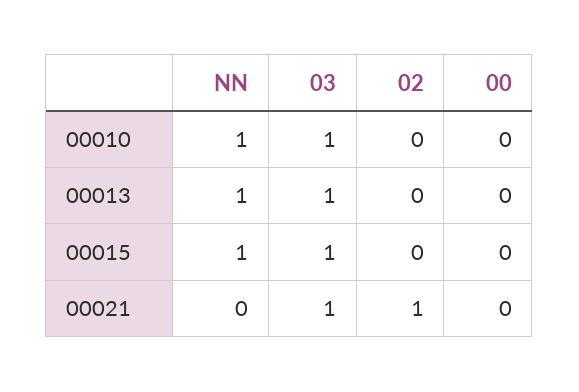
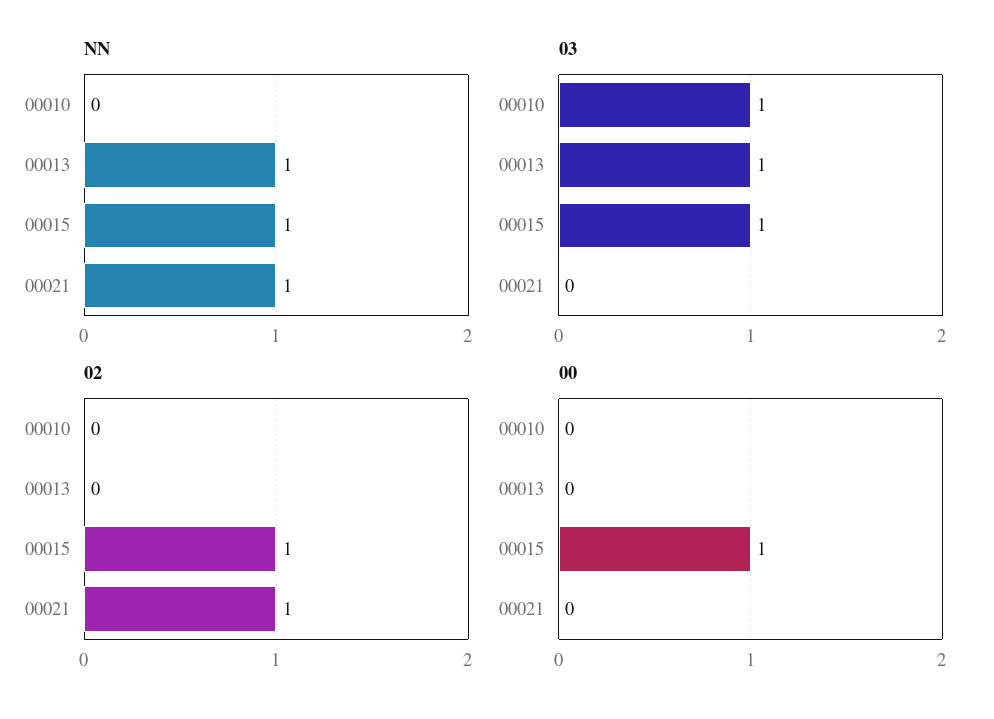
NN, 00010: 1 -> 0
02, 00015: 0 -> 1
00, 00015: 0 -> 1
NN, 00021: 0 -> 1
03, 00021: 1 -> 0

